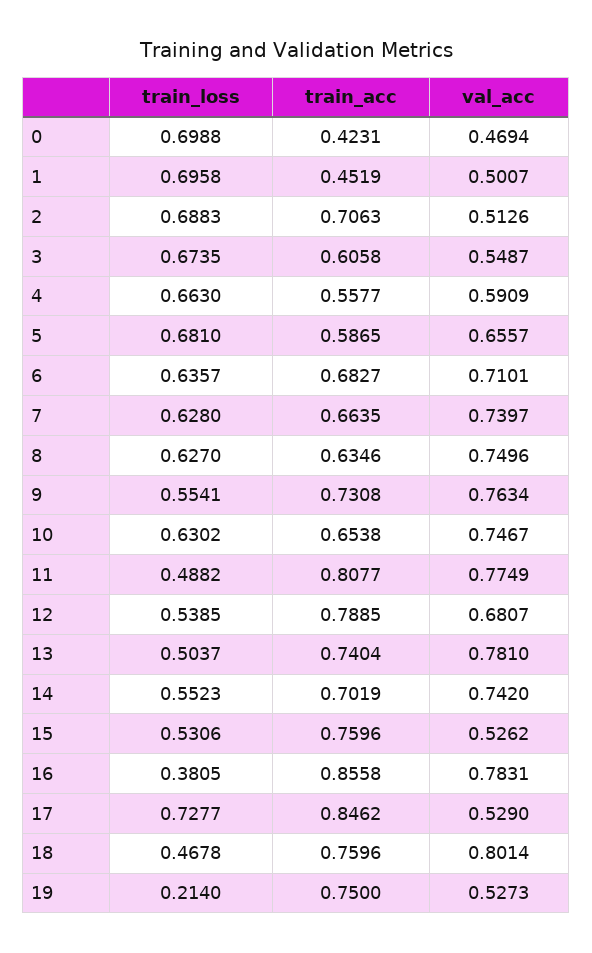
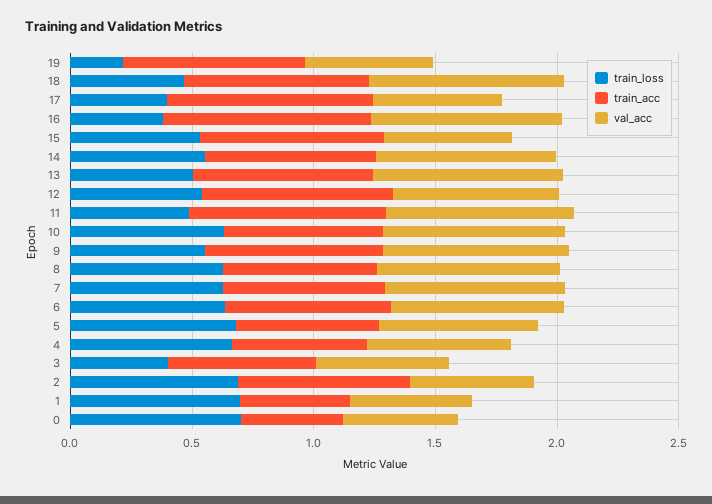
train_loss, 3: 0.6735 -> 0.4
train_loss, 17: 0.7277 -> 0.4

